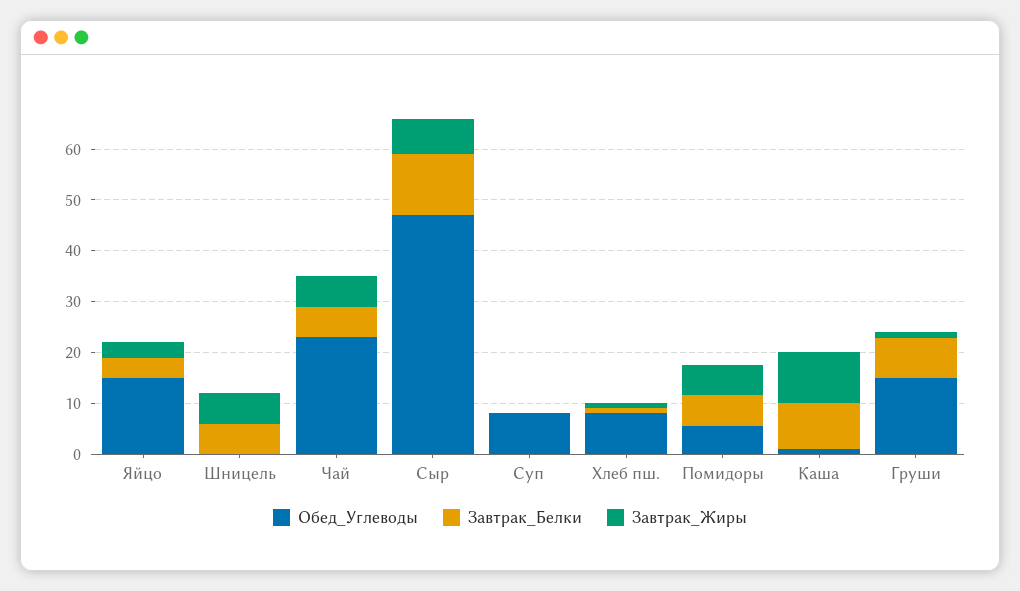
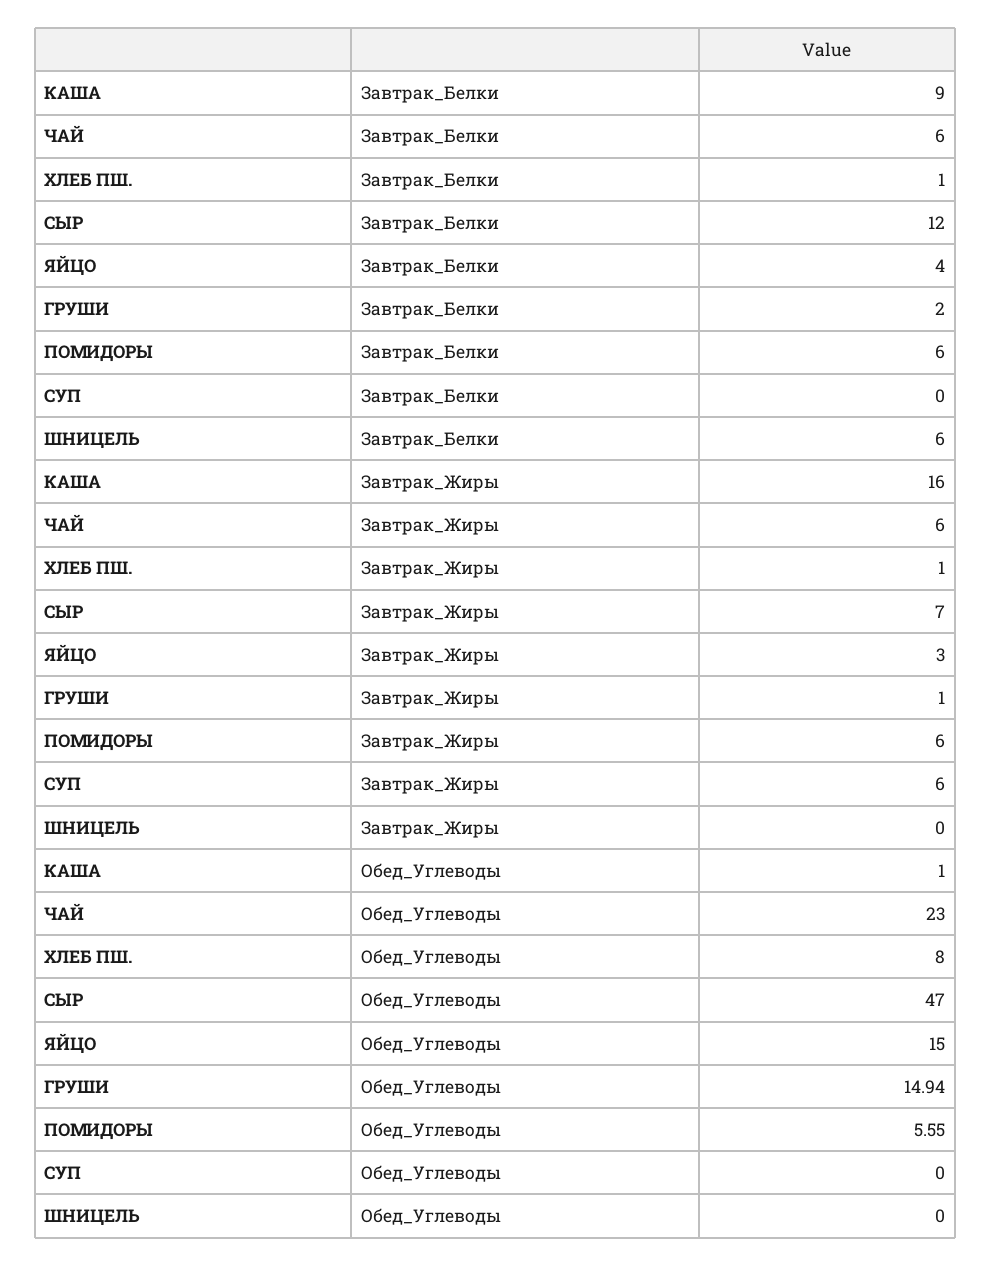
Завтрак_Жиры, Шницель: 6 -> 0
Обед_Углеводы, Суп: 8 -> 0
Завтрак_Жиры, Суп: 0 -> 6
Завтрак_Жиры, Каша: 10 -> 16
Завтрак_Белки, Груши: 8 -> 2

